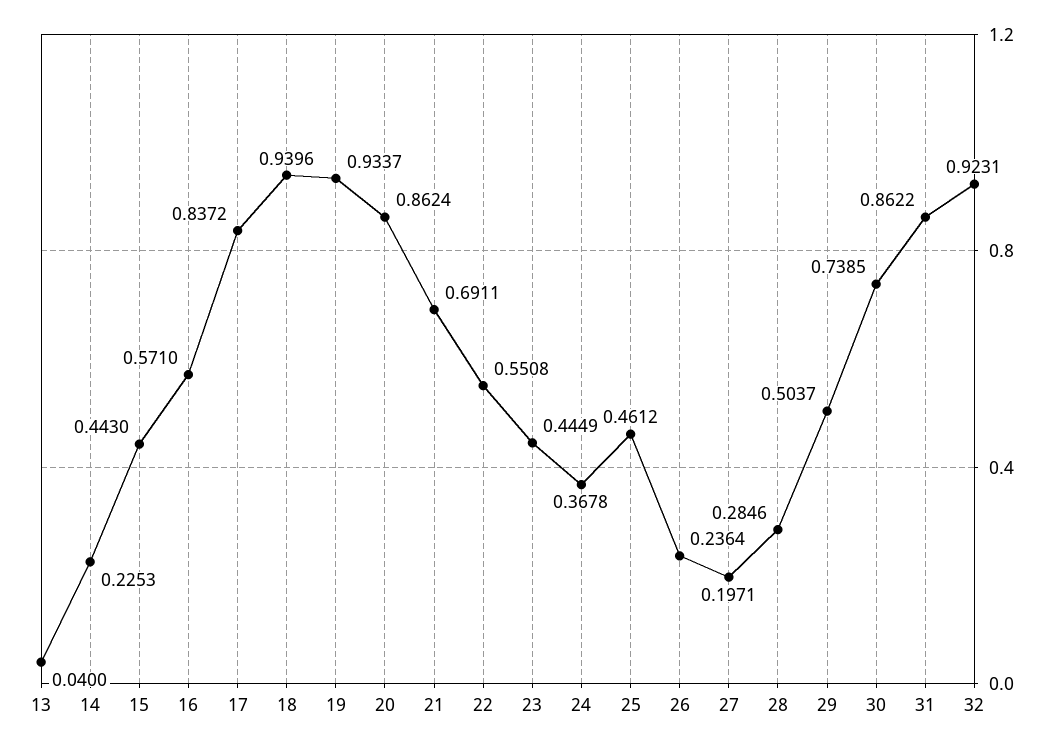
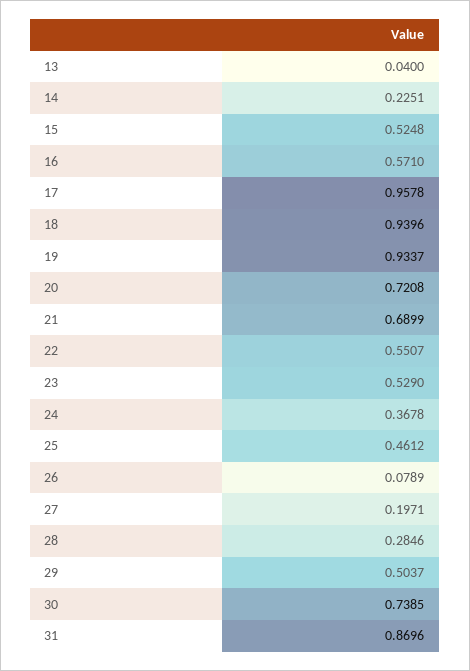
14: 0.2253 -> 0.2251
15: 0.443 -> 0.5248
17: 0.8372 -> 0.9578
20: 0.8624 -> 0.7208
21: 0.6911 -> 0.6899
22: 0.5508 -> 0.5507
23: 0.4449 -> 0.529
26: 0.2364 -> 0.0789
31: 0.8622 -> 0.8696
32: 0.9231 -> none

